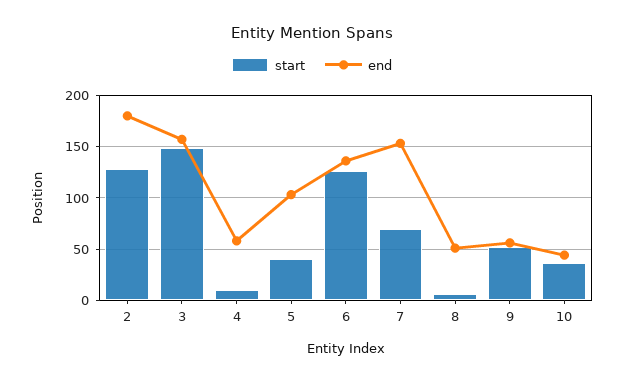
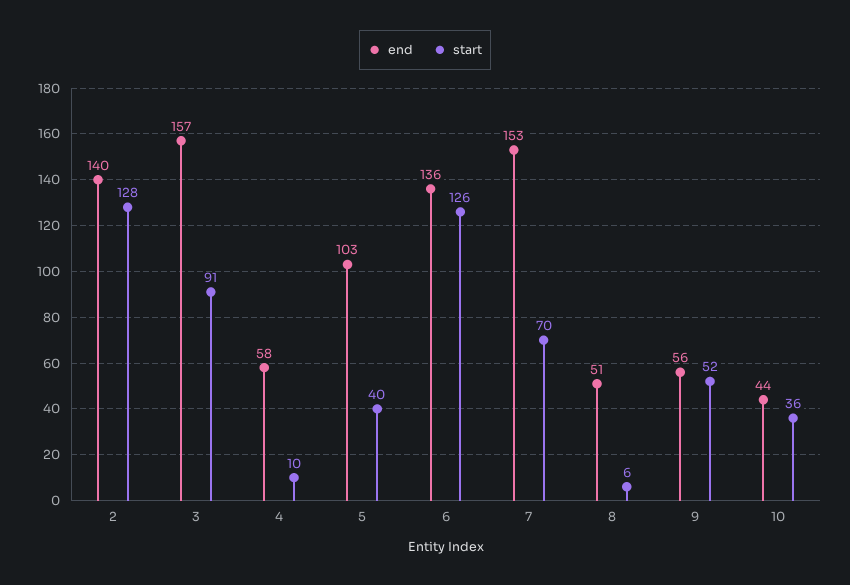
end, 2: 180 -> 140
start, 3: 150 -> 91

